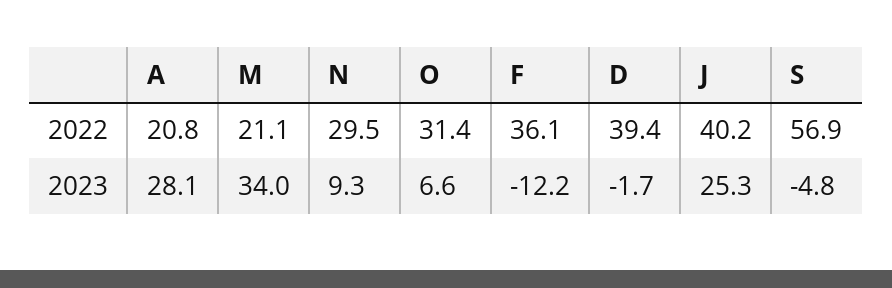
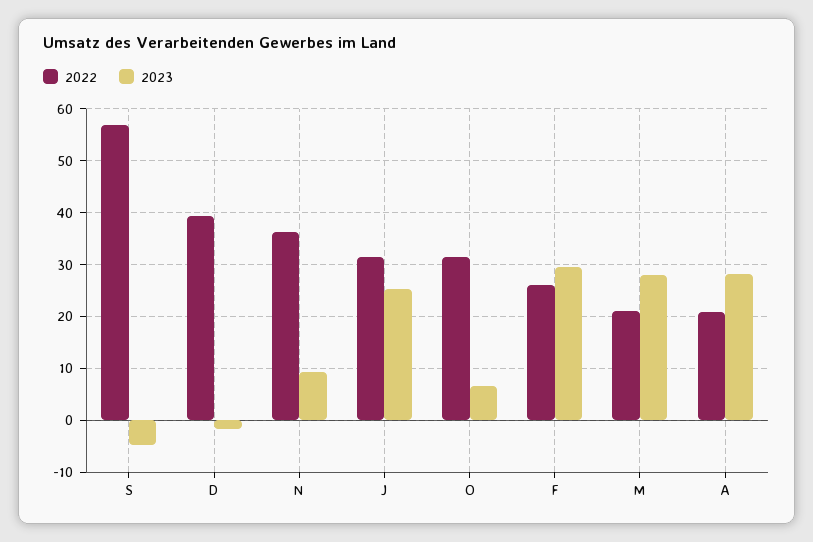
2022, N: 29.5 -> 36
2022, F: 36.1 -> 26
2022, J: 40.2 -> 32
2023, M: 34 -> 28
2023, F: -12.2 -> 30

